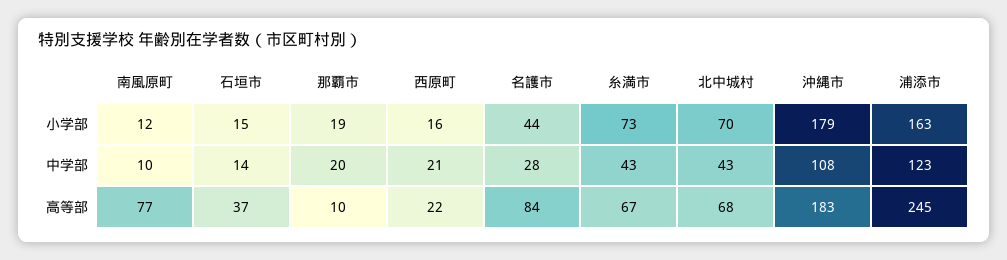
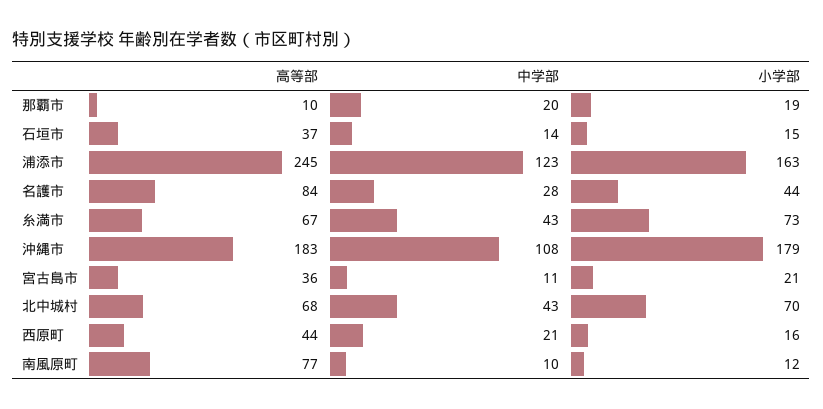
西原町, 高等部: 22 -> 44
宮古島市, 高等部: none -> 36
宮古島市, 中学部: none -> 11
宮古島市, 小学部: none -> 21

